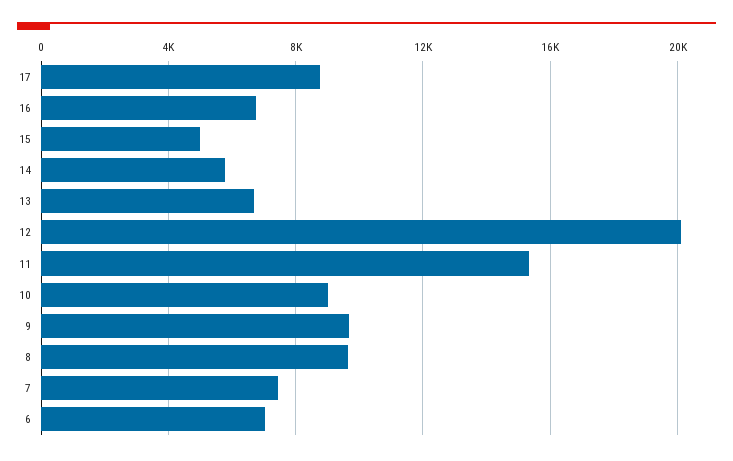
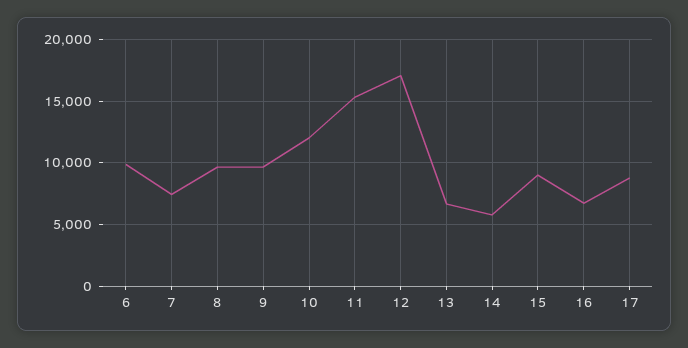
15: 5000 -> 9000
12: 20000 -> 17000
10: 9000 -> 12000
6: 7000 -> 10000

